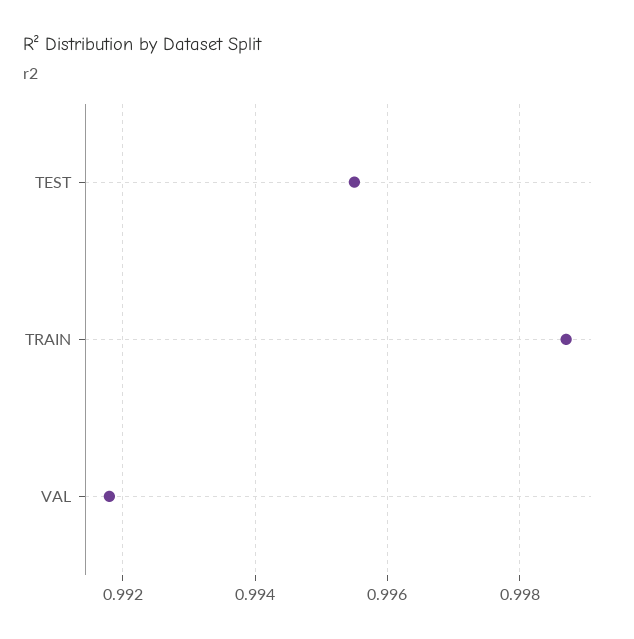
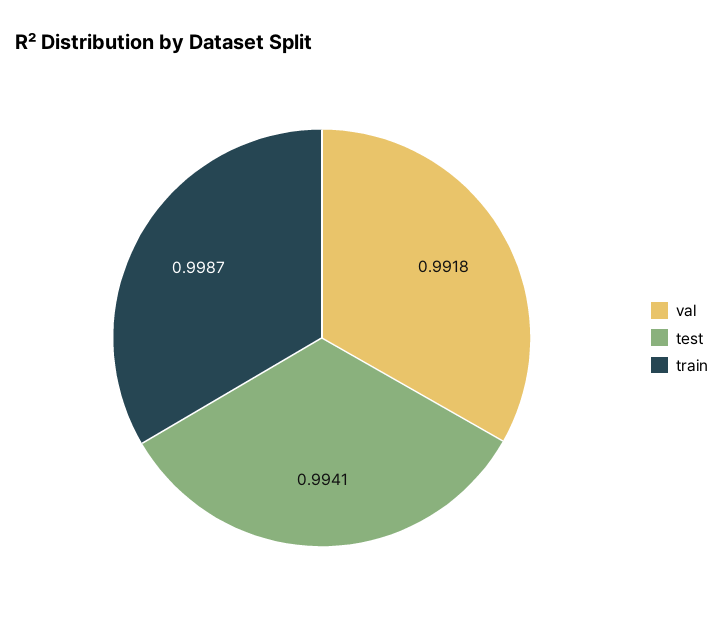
TEST: 0.9955 -> 0.9941

